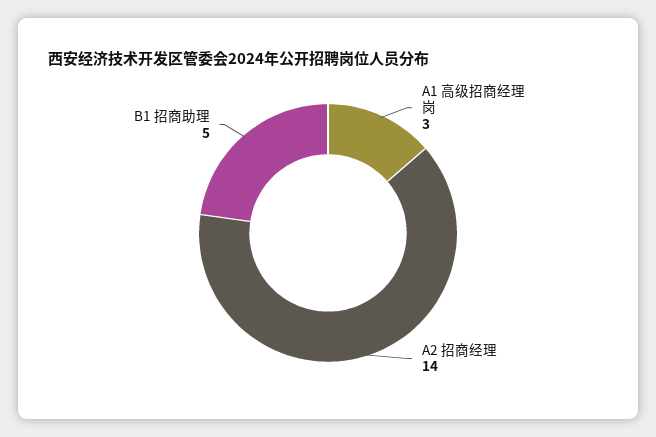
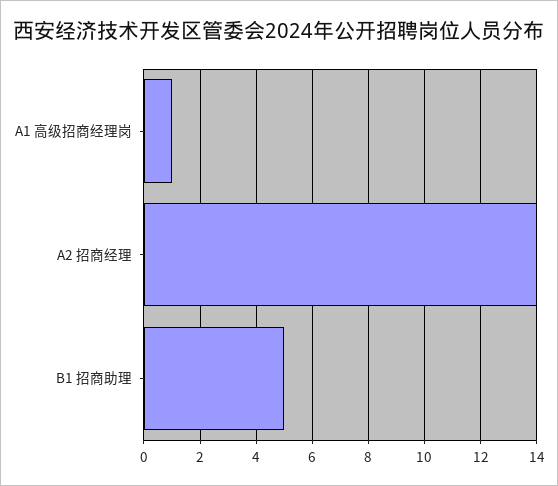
A1 高级招商经理岗: 3 -> 1

